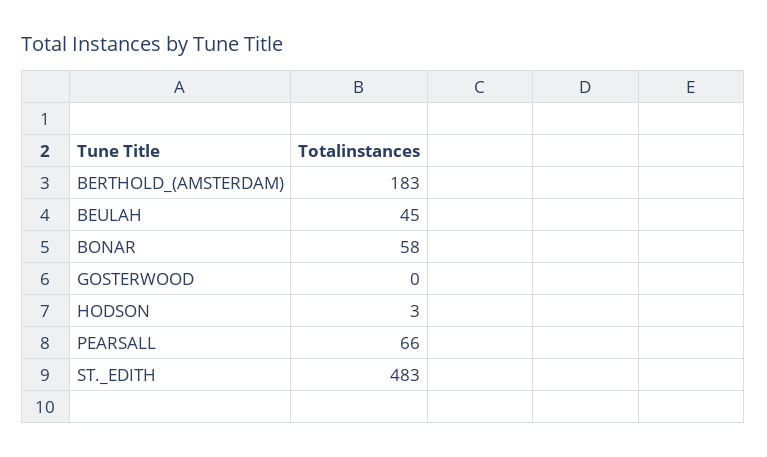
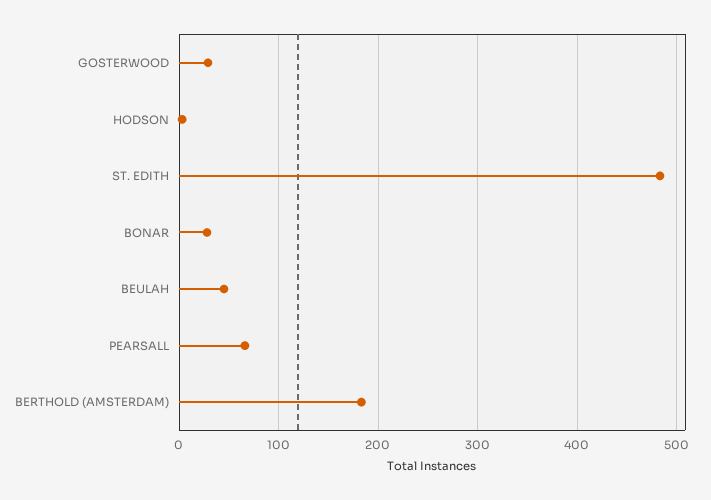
BONAR: 58 -> 30
GOSTERWOOD: 0 -> 30

